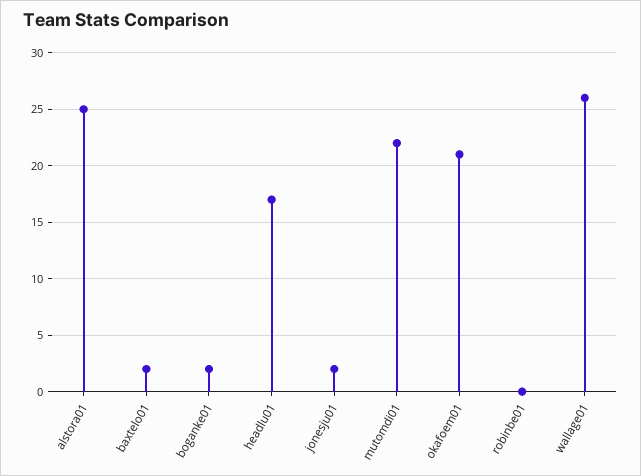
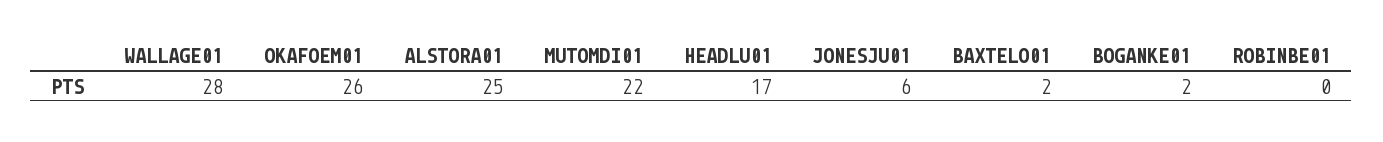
jonesju01: 2 -> 6
okafoem01: 21 -> 26
wallage01: 26 -> 28

